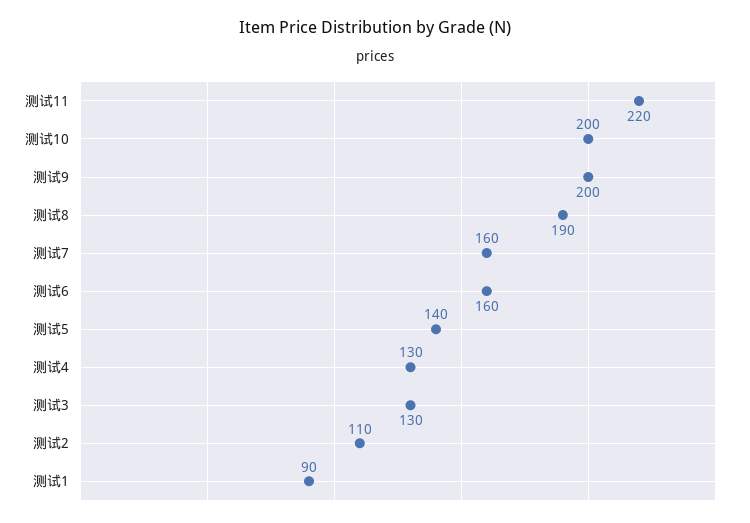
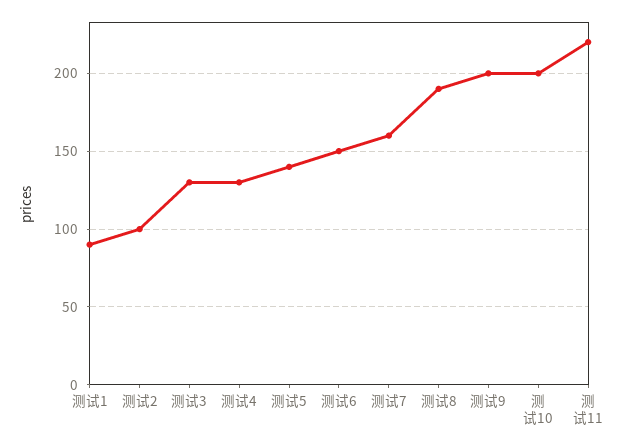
测试6: 160 -> 150
测试2: 110 -> 100

